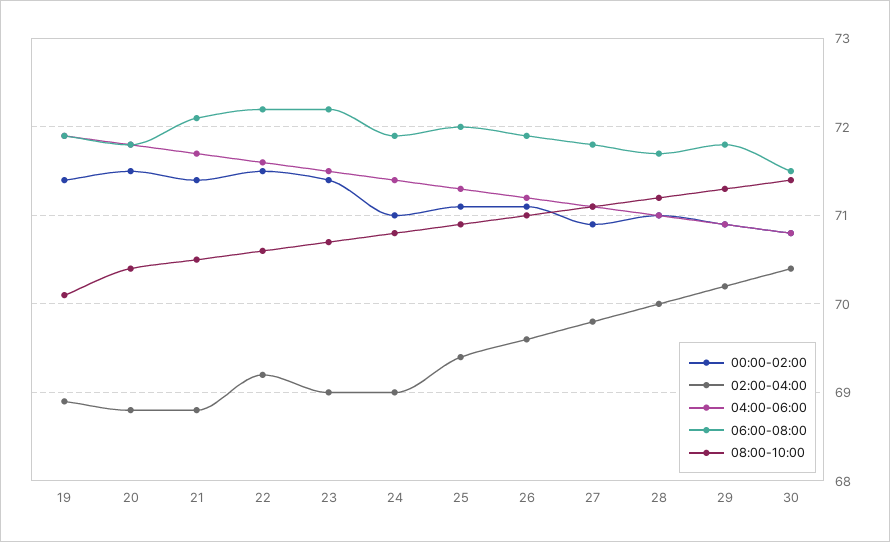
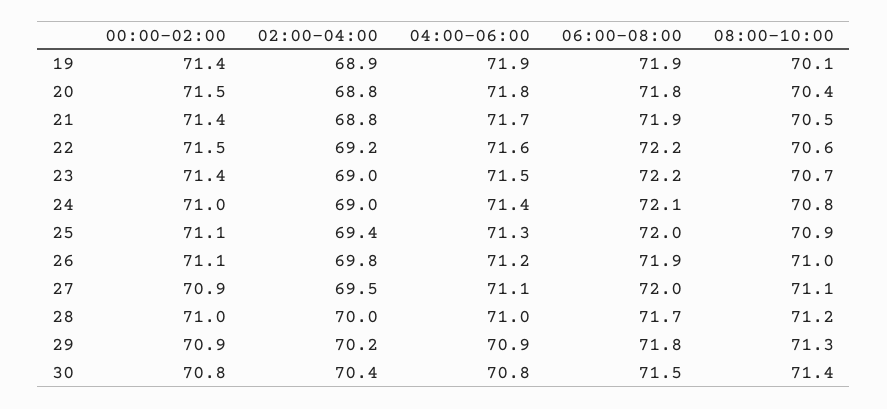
06:00-08:00, 21: 72.1 -> 71.9
06:00-08:00, 24: 71.9 -> 72.1
02:00-04:00, 26: 69.6 -> 69.8
02:00-04:00, 27: 69.8 -> 69.5
06:00-08:00, 27: 71.8 -> 72

